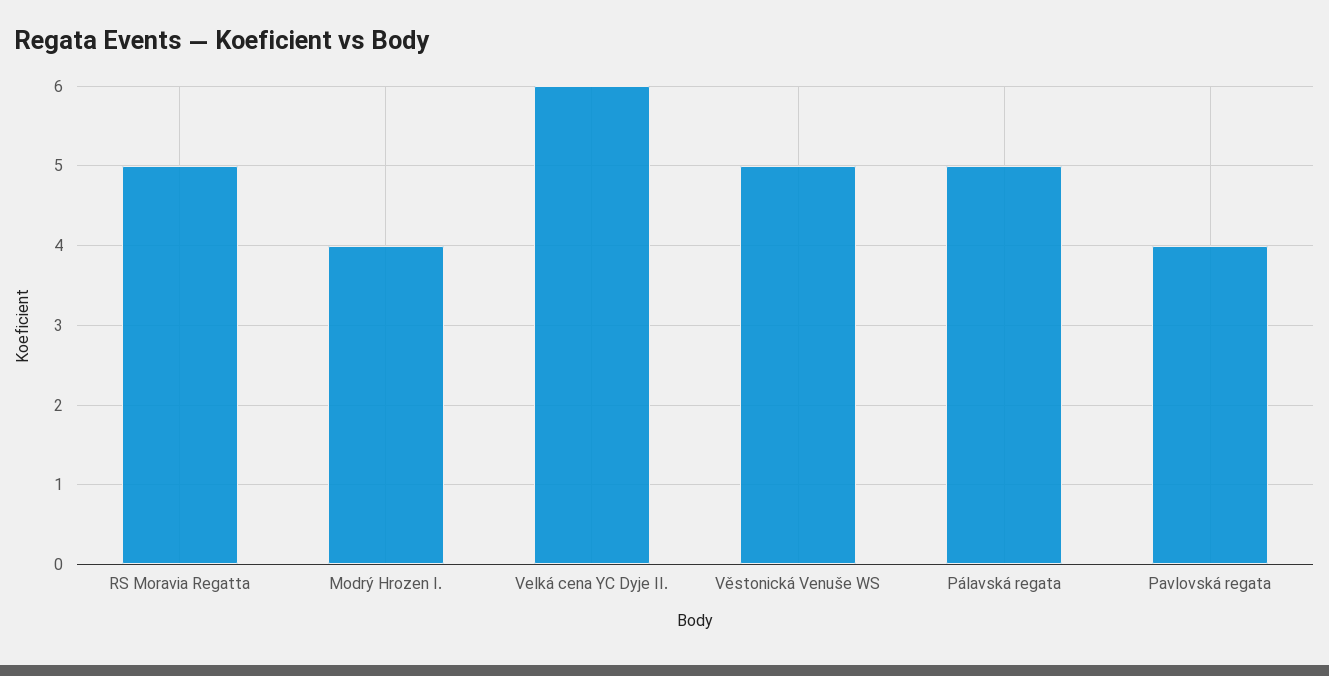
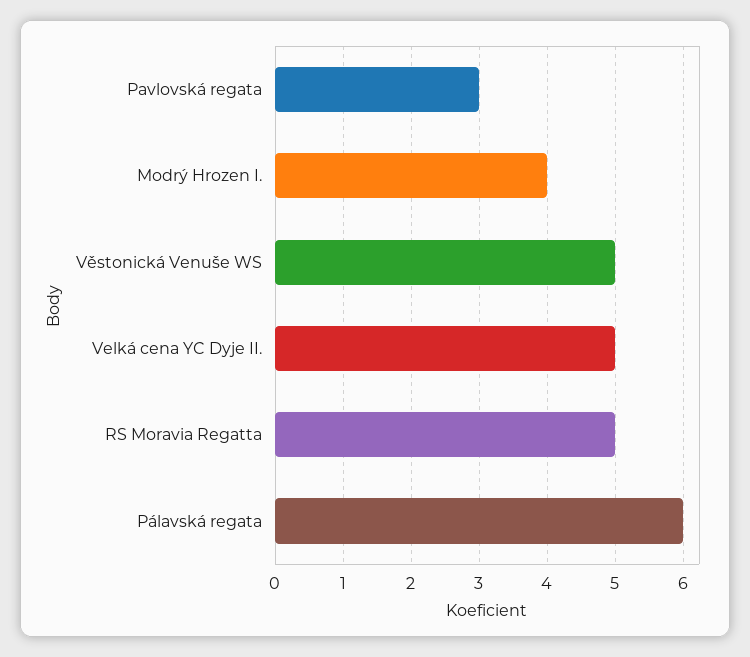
Velká cena YC Dyje II.: 6 -> 5
Pálavská regata: 5 -> 6
Pavlovská regata: 4 -> 3

